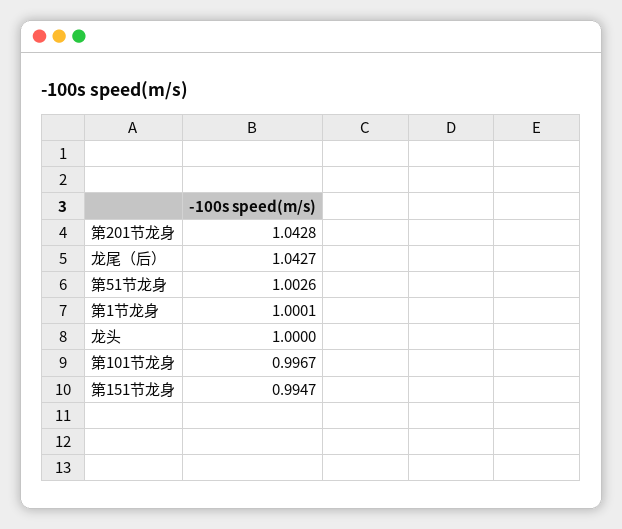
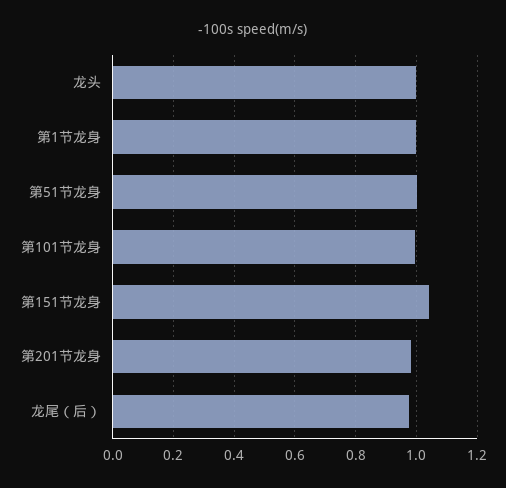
第201节龙身: 1.0428 -> 0.98
龙尾（后）: 1.0427 -> 0.98
第151节龙身: 0.9947 -> 1.04

